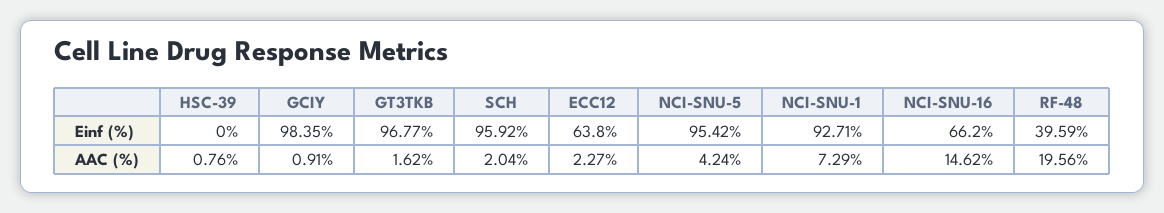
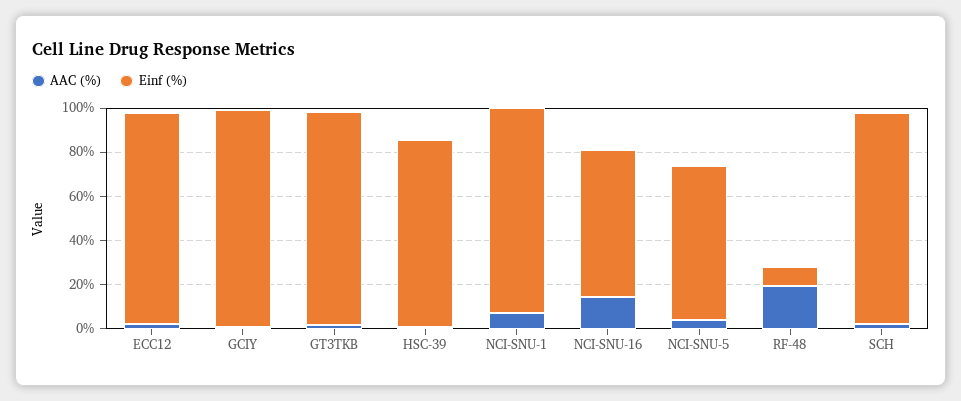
Einf (%), HSC-39: 0 -> 85
Einf (%), ECC12: 63.8 -> 95
Einf (%), NCI-SNU-5: 95.42 -> 70
Einf (%), RF-48: 39.59 -> 10

